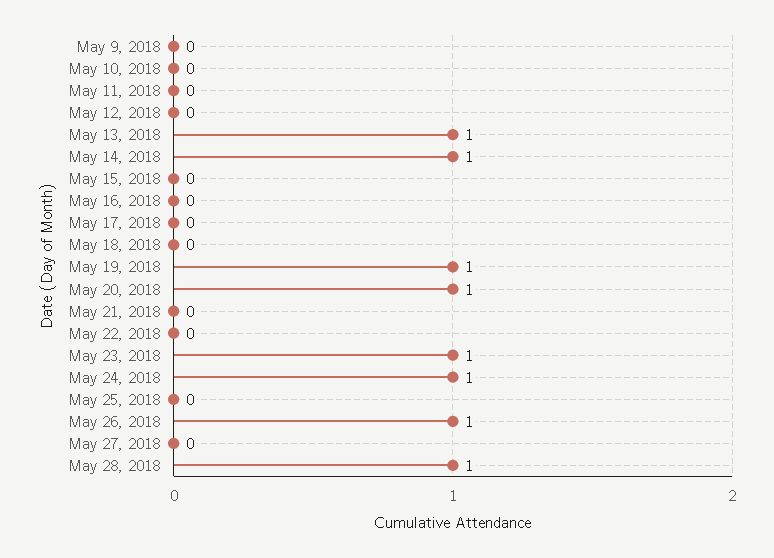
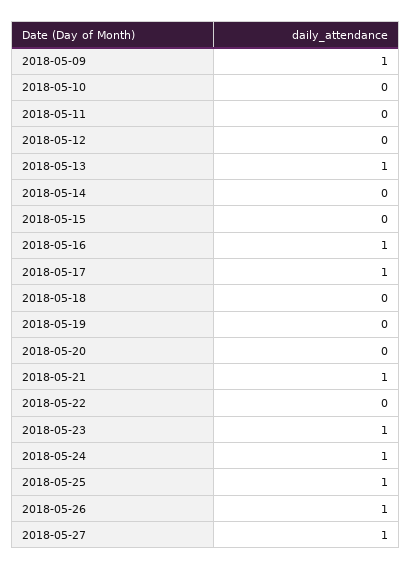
May 9, 2018: 0 -> 1
May 14, 2018: 1 -> 0
May 16, 2018: 0 -> 1
May 17, 2018: 0 -> 1
May 19, 2018: 1 -> 0
May 20, 2018: 1 -> 0
May 21, 2018: 0 -> 1
May 25, 2018: 0 -> 1
May 27, 2018: 0 -> 1
May 28, 2018: 1 -> none

